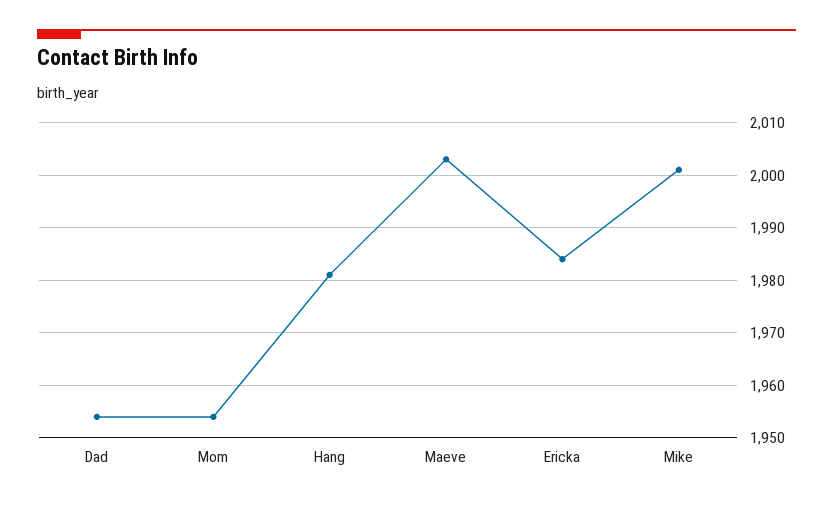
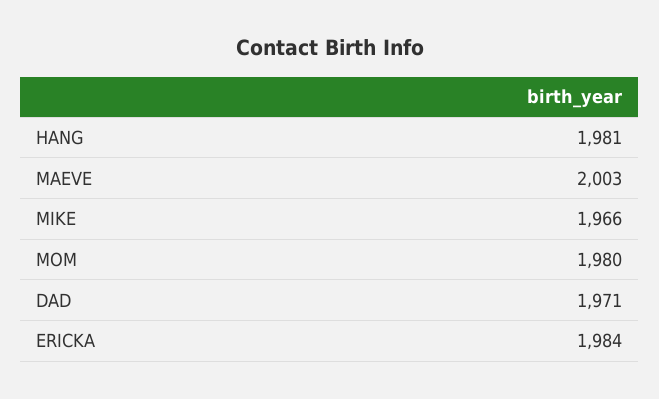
Dad: 1955 -> 1971
Mom: 1955 -> 1980
Mike: 2000 -> 1966

